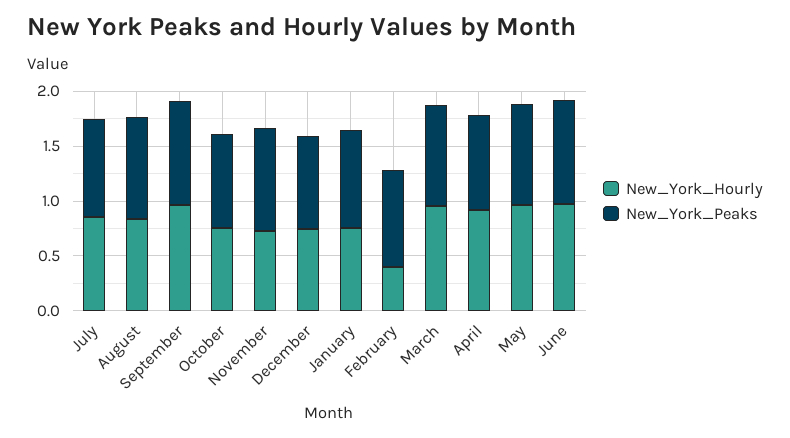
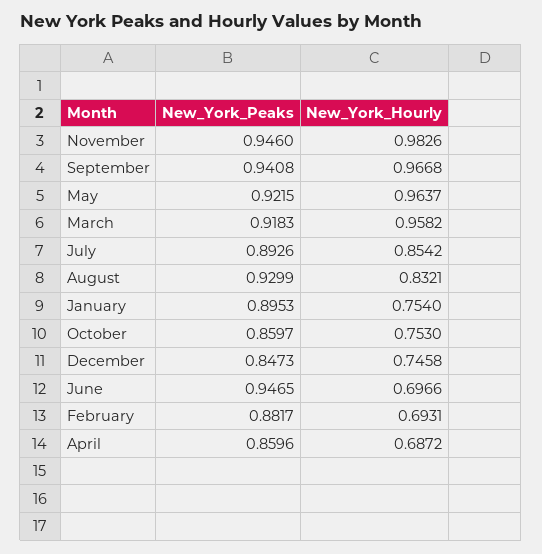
New_York_Hourly, November: 0.7 -> 0.9826
New_York_Hourly, February: 0.4 -> 0.6931
New_York_Hourly, April: 0.9 -> 0.6872
New_York_Hourly, June: 1 -> 0.6966

